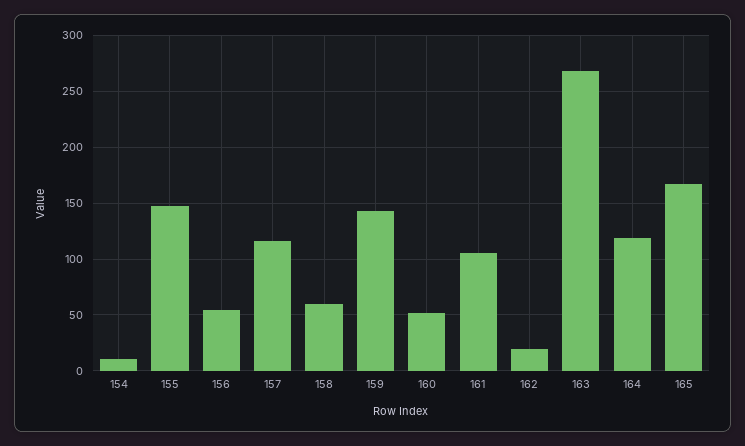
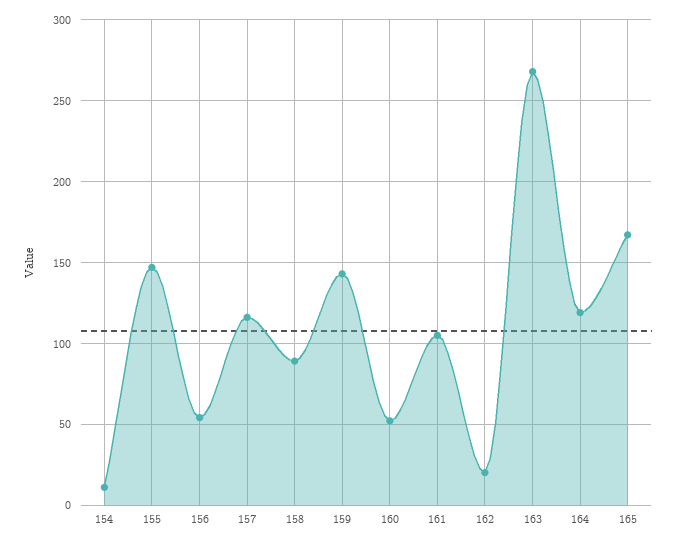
158: 60 -> 90

